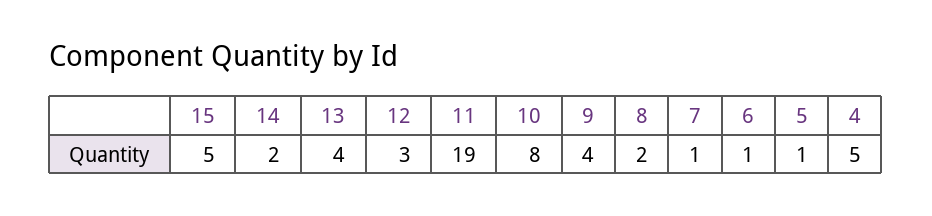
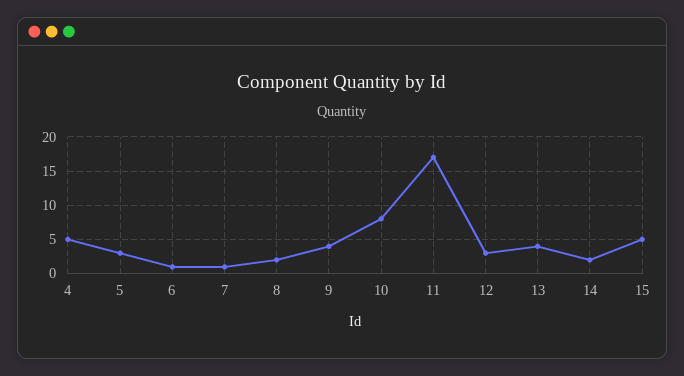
11: 19 -> 17
5: 1 -> 3

